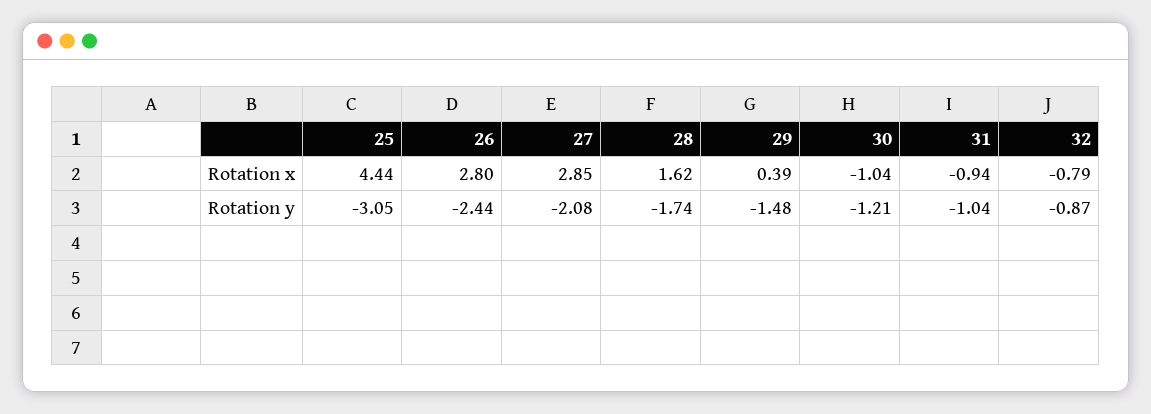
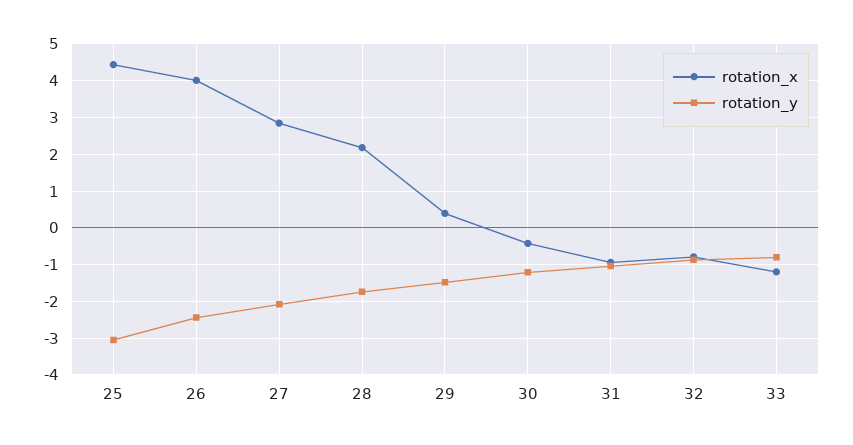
Rotation x, 26: 2.8 -> 4
Rotation x, 28: 1.62 -> 2.2
Rotation x, 30: -1.04 -> -0.4
Rotation x, 33: none -> -1.2
Rotation y, 33: none -> -0.8

